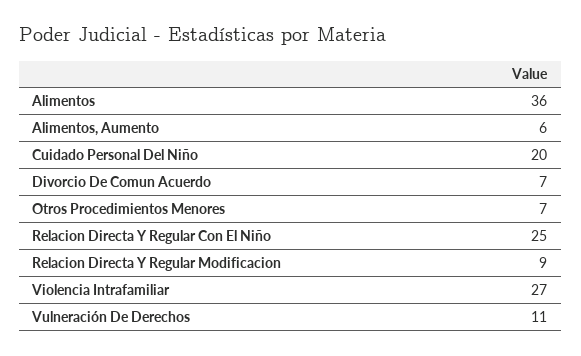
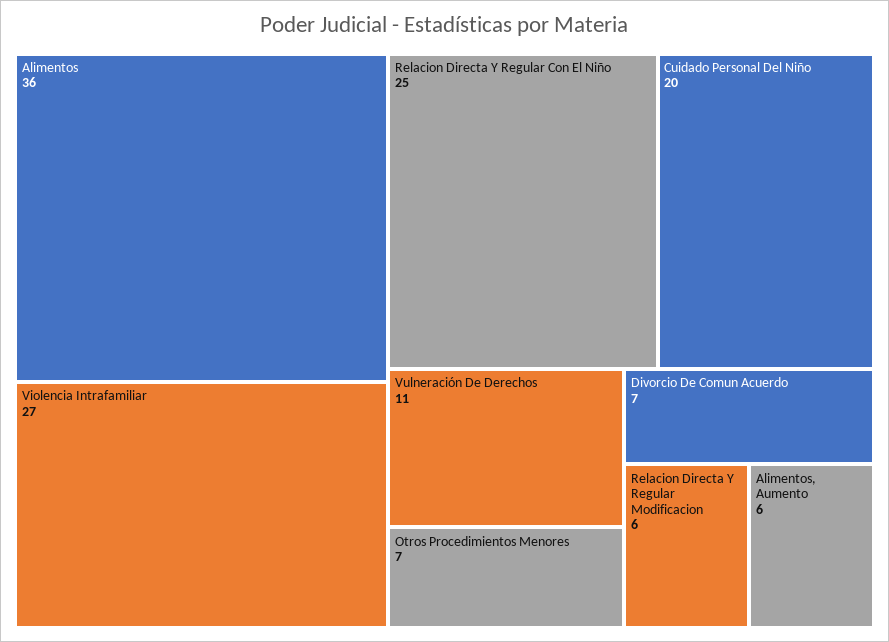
Relacion Directa Y Regular Modificacion: 9 -> 6

